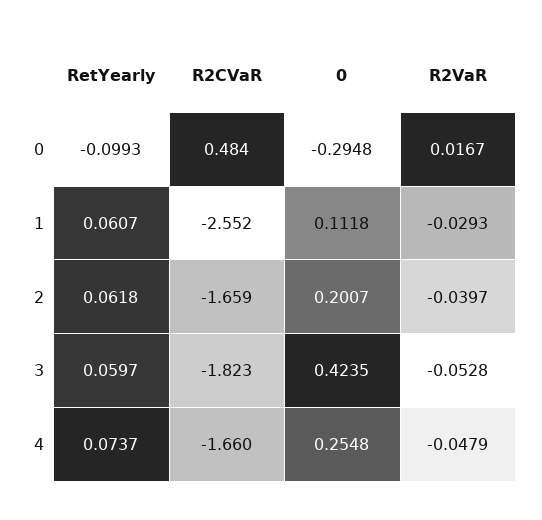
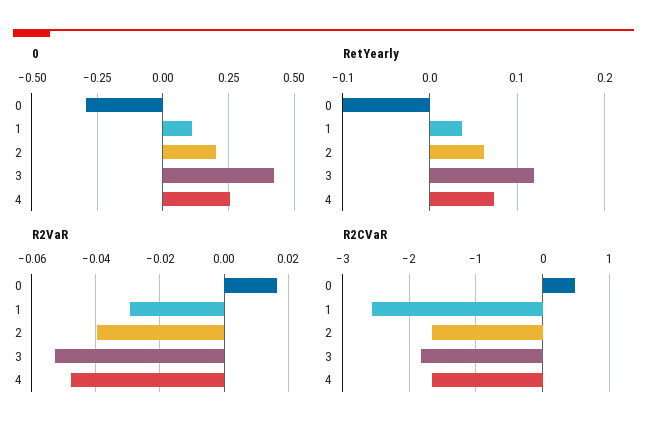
RetYearly, 1: 0.0607 -> 0.04
RetYearly, 3: 0.0597 -> 0.12

